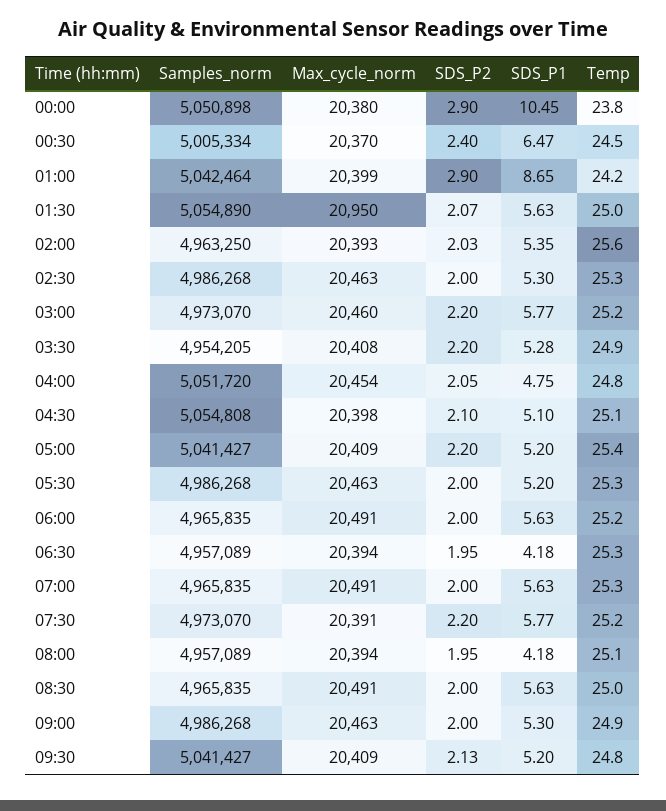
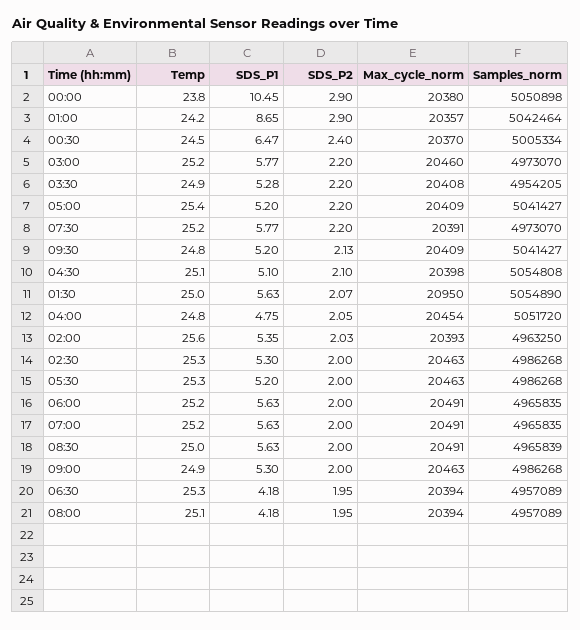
Max_cycle_norm, 01:00: 20399 -> 20357
Temp, 07:00: 25.3 -> 25.2
Samples_norm, 08:30: 4965835 -> 4965839

